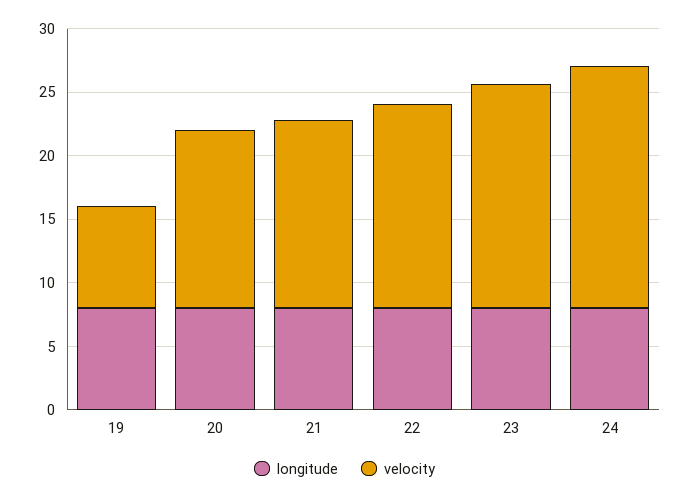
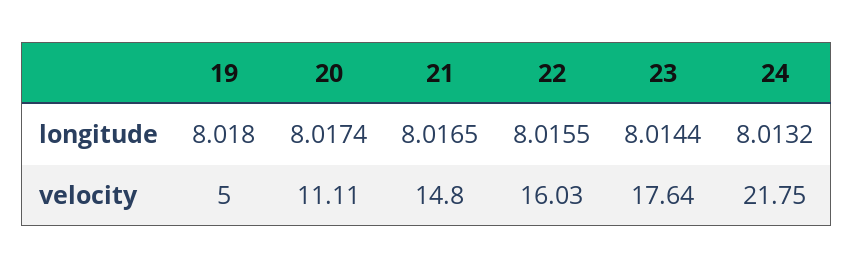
velocity, 19: 8 -> 5
velocity, 20: 14 -> 11.11
velocity, 24: 19 -> 21.75

